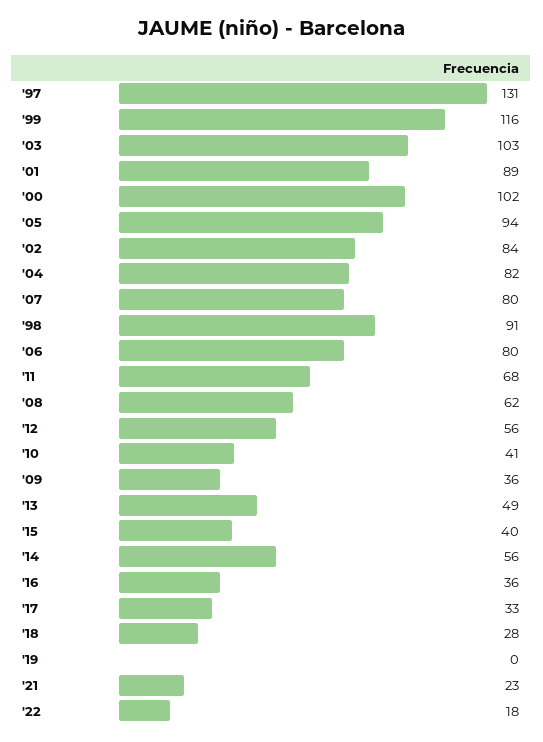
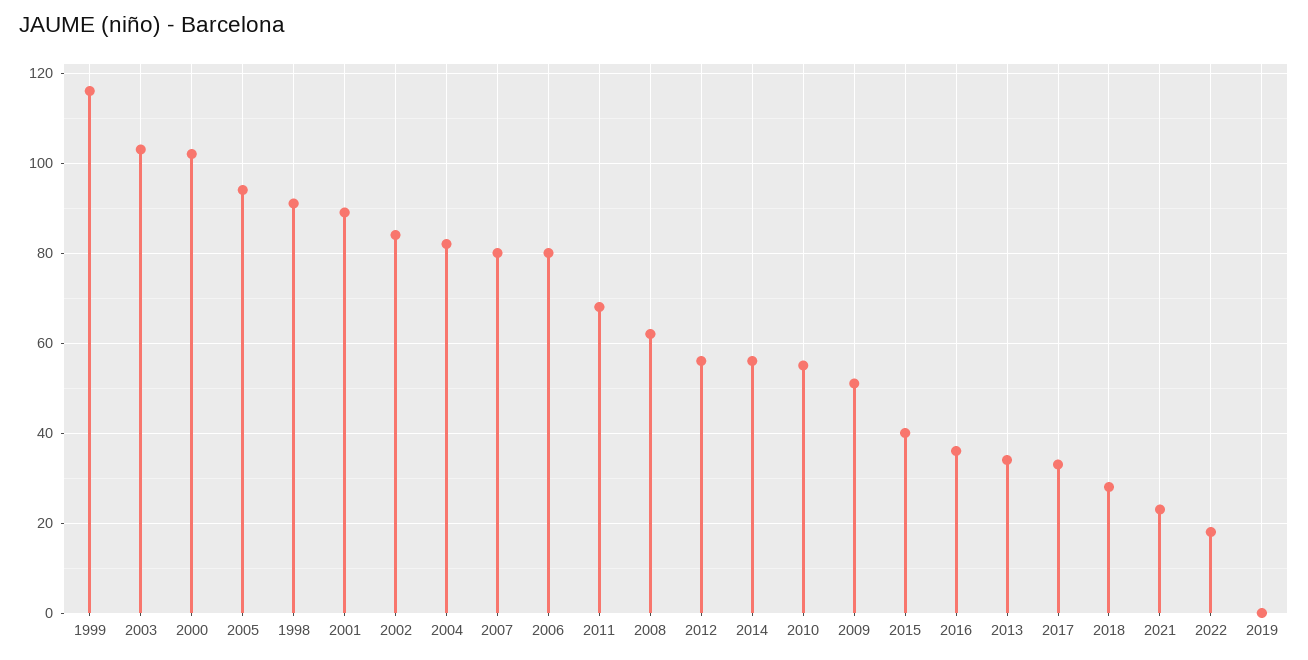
'97: 131 -> none
'10: 41 -> 55
'09: 36 -> 50
'13: 49 -> 35

